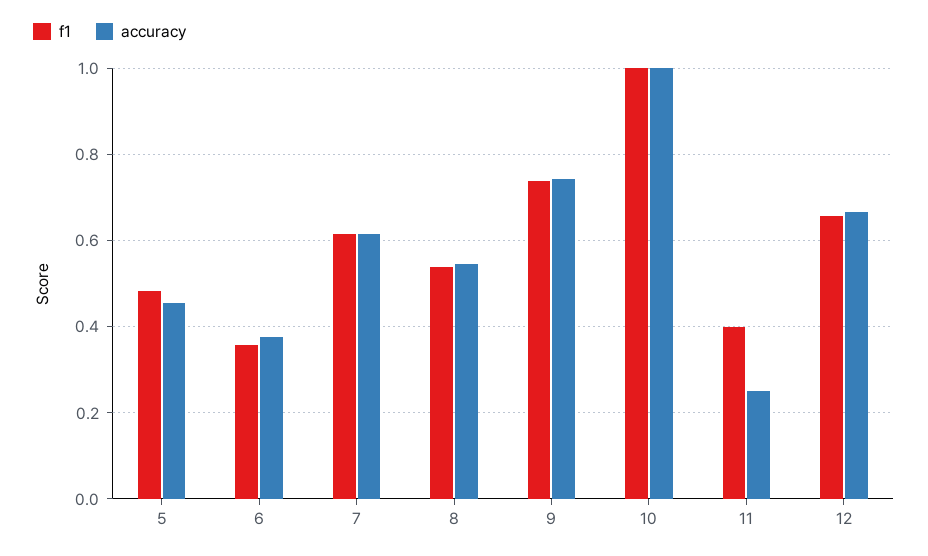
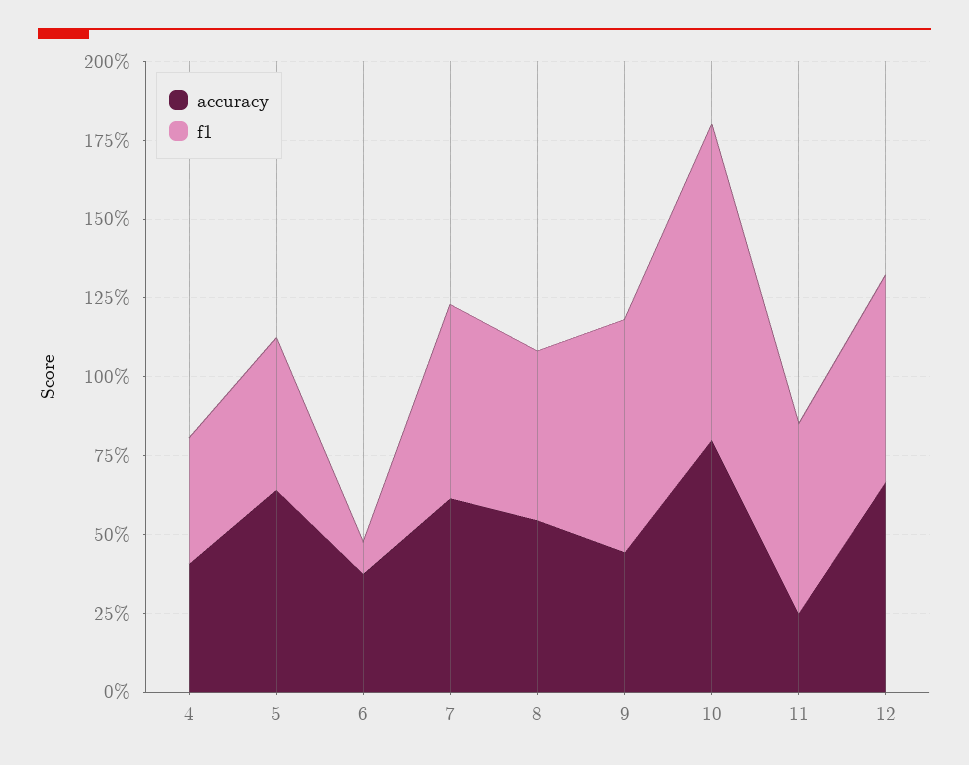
accuracy, 5: 0.46 -> 0.65
f1, 6: 0.36 -> 0.1
accuracy, 9: 0.74 -> 0.45
accuracy, 10: 1 -> 0.8
f1, 11: 0.4 -> 0.6
accuracy, 4: none -> 0.4
f1, 4: none -> 0.4

